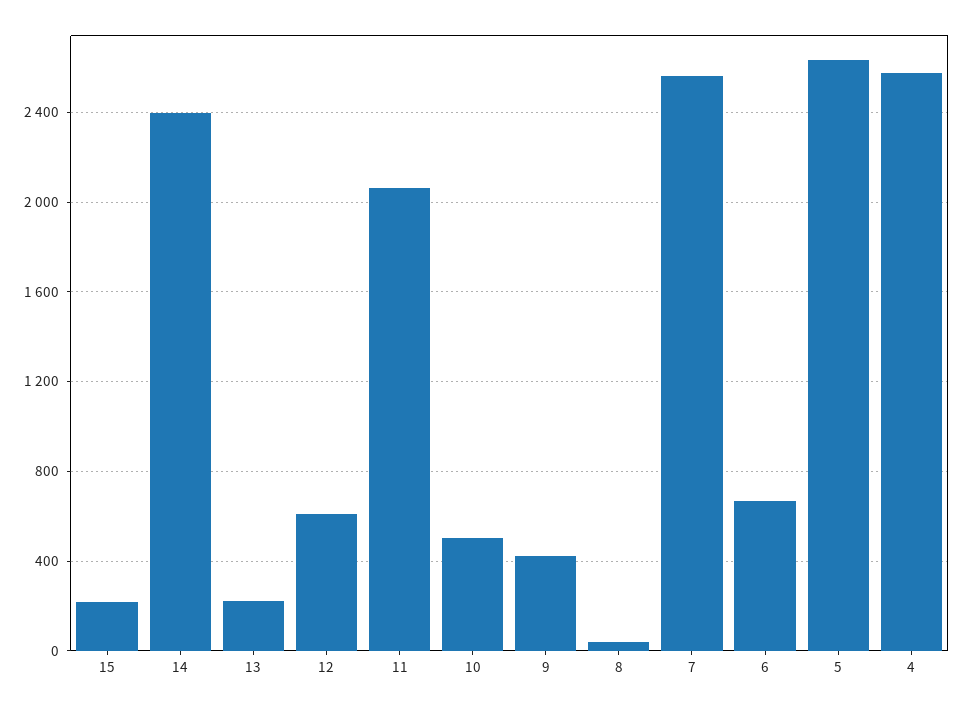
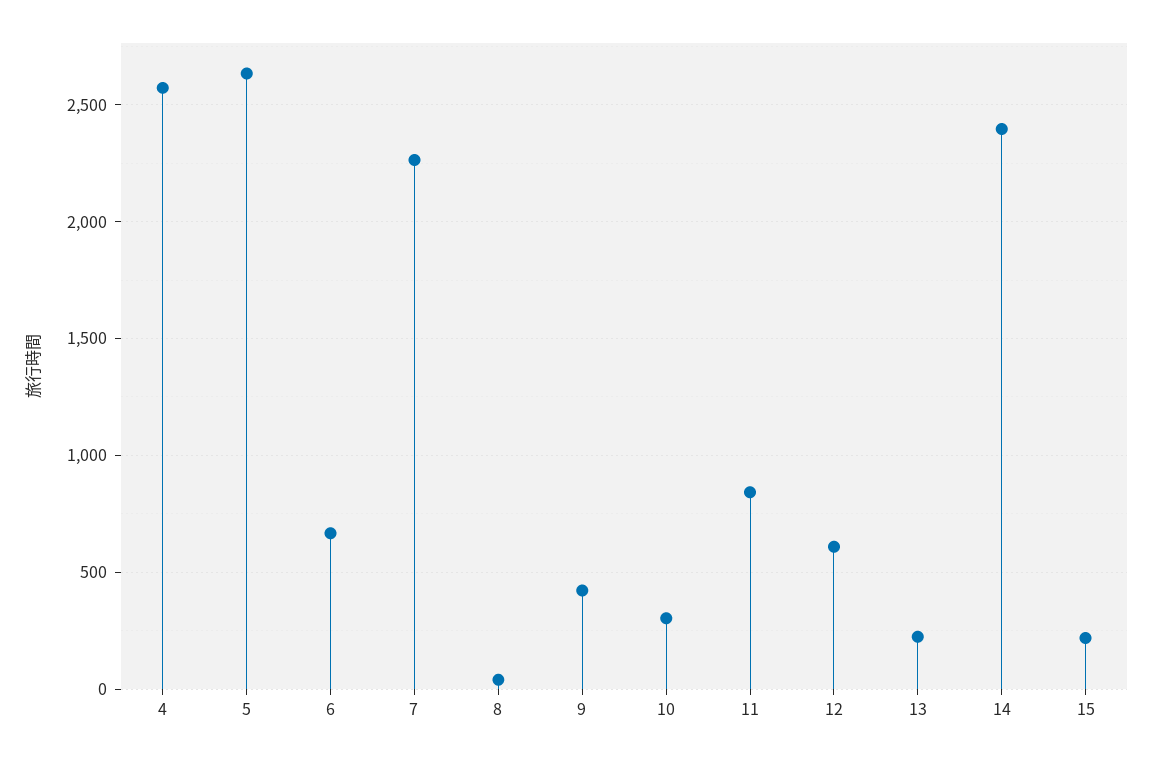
11: 2050 -> 850
10: 500 -> 300
7: 2550 -> 2250

